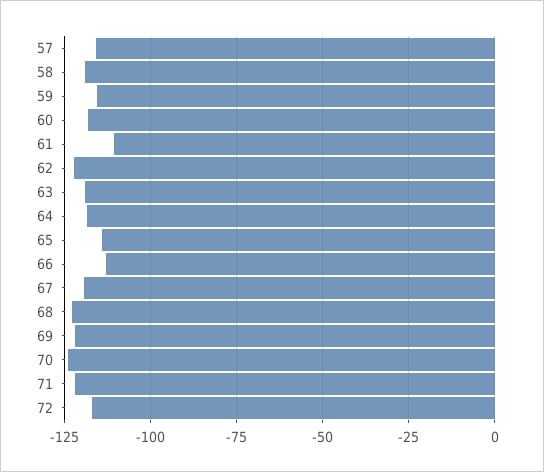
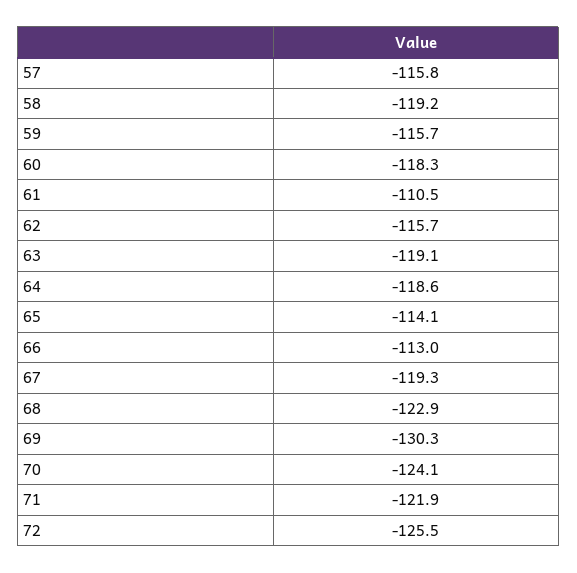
62: -122.5 -> -115.7
69: -122.5 -> -130.3
72: -117.5 -> -125.5

